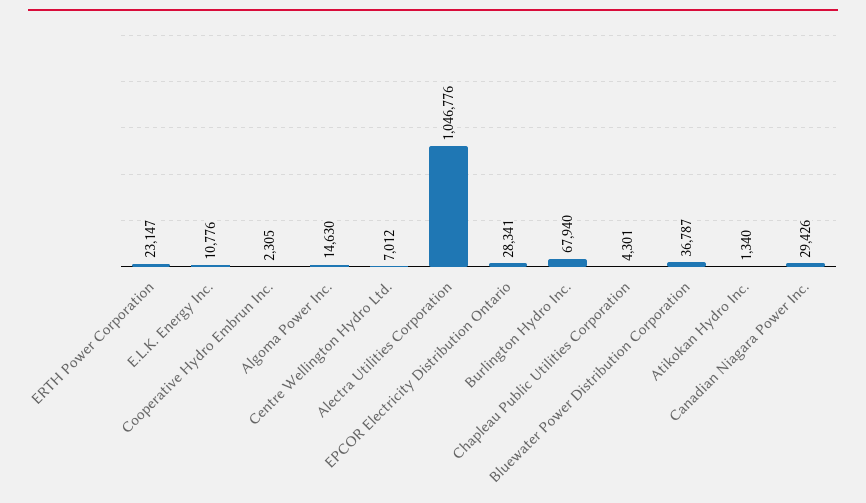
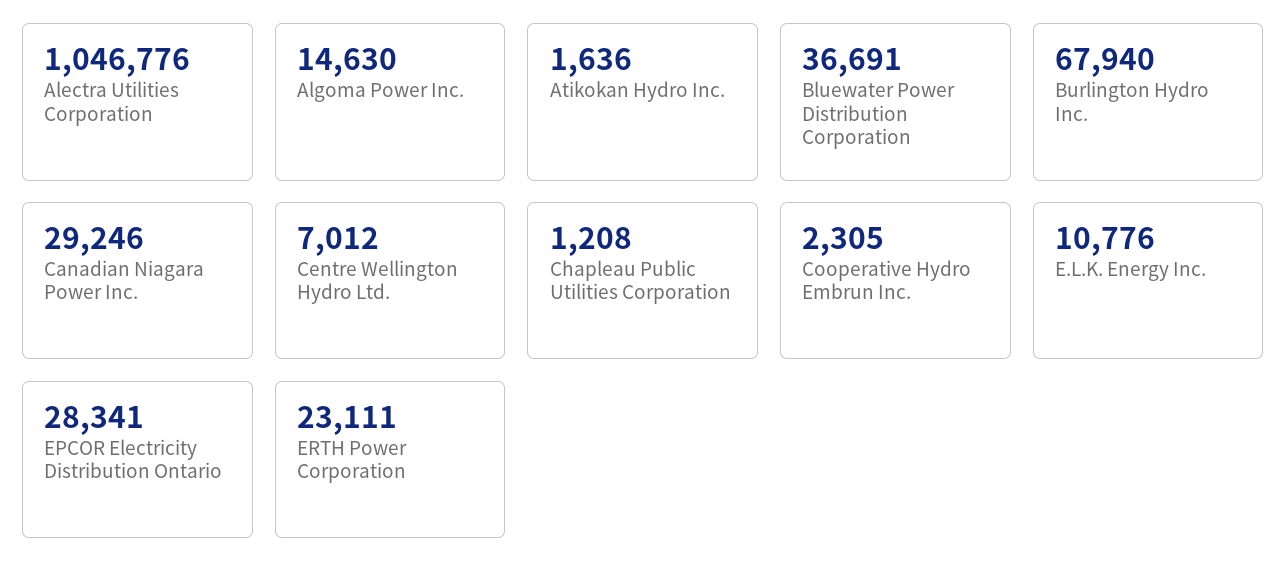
ERTH Power Corporation: 23147 -> 23111
Chapleau Public Utilities Corporation: 4301 -> 1208
Bluewater Power Distribution Corporation: 36787 -> 36691
Atikokan Hydro Inc.: 1340 -> 1636
Canadian Niagara Power Inc.: 29426 -> 29246

